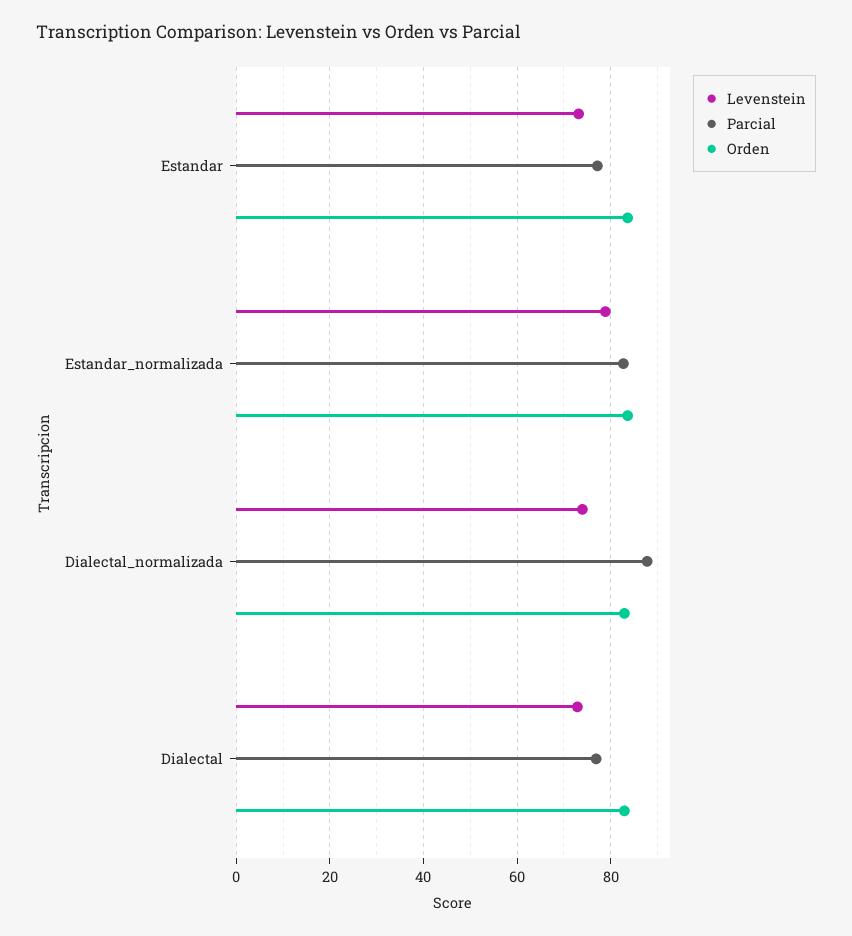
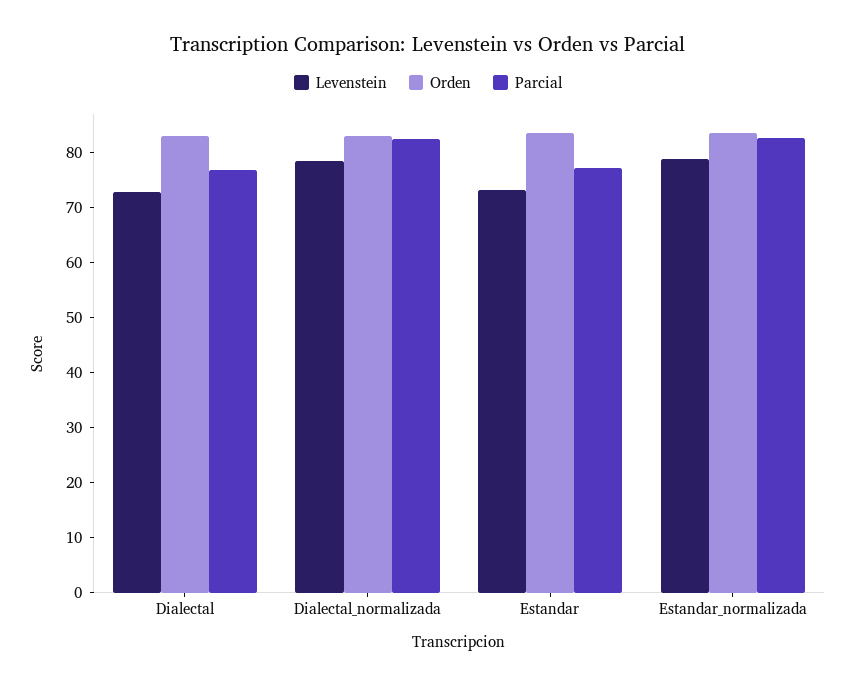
Levenstein, Dialectal_normalizada: 74 -> 78
Parcial, Dialectal_normalizada: 88 -> 82

